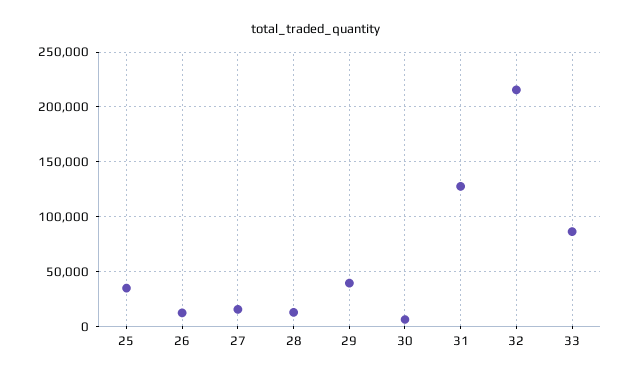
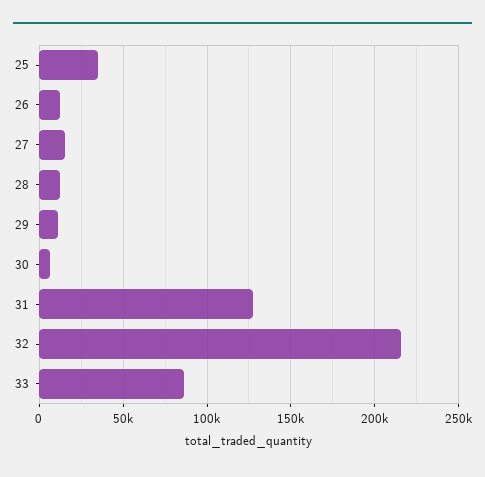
29: 40000 -> 10000

